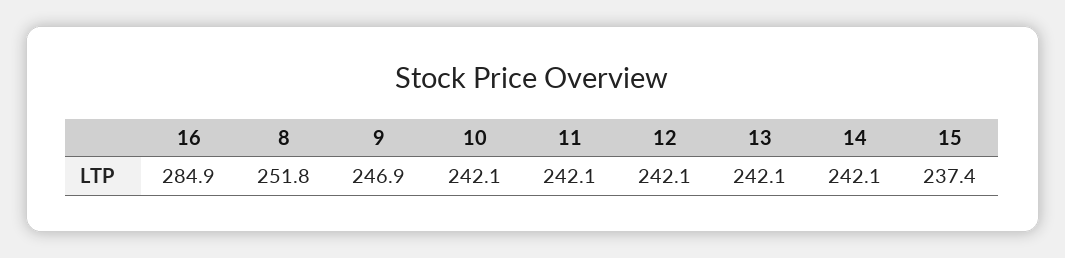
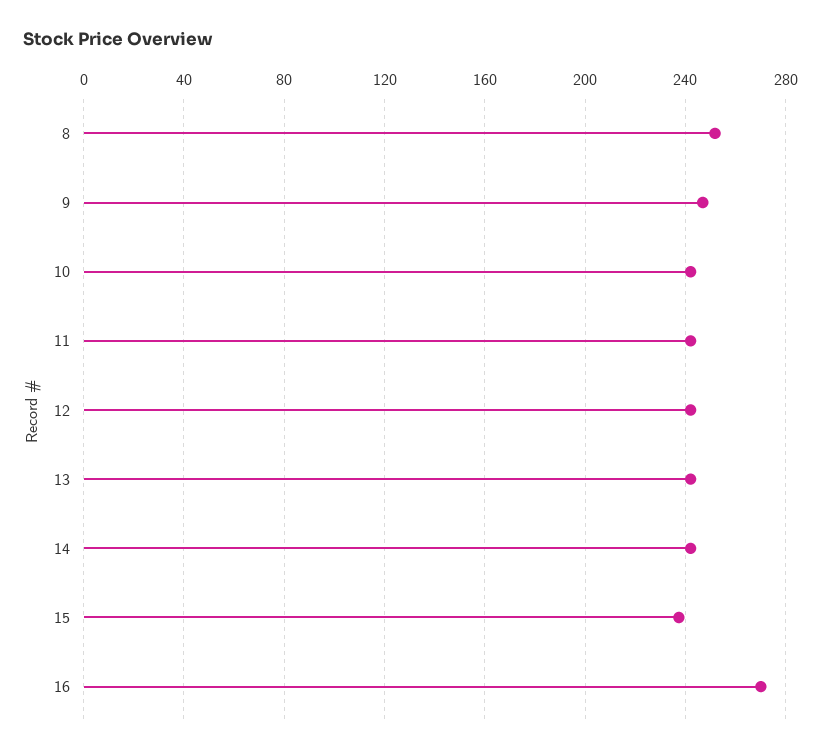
16: 284.9 -> 270

